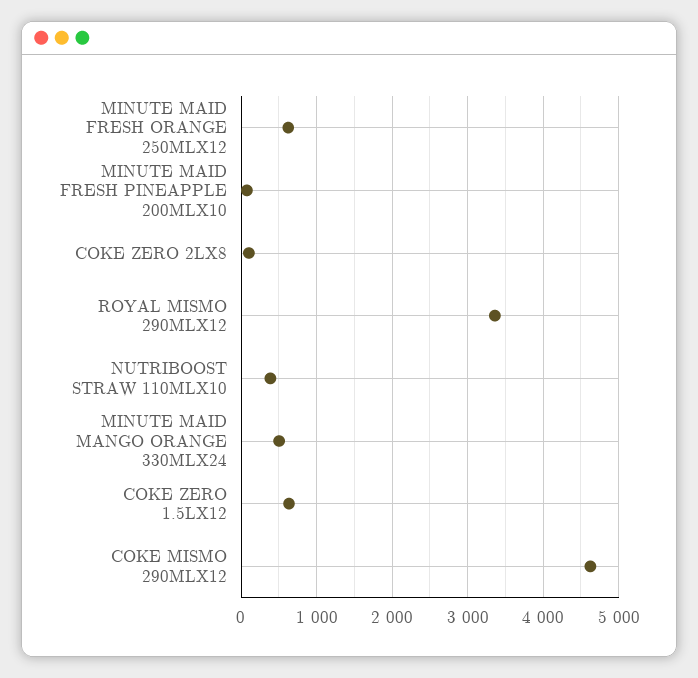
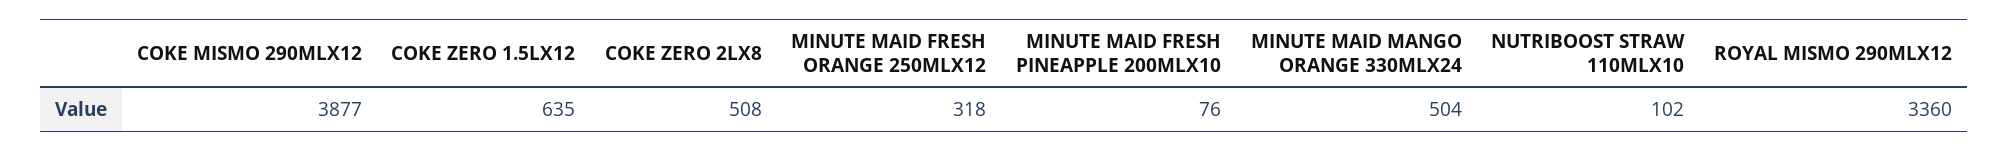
MINUTE MAID FRESH ORANGE 250MLX12: 600 -> 318
COKE ZERO 2LX8: 100 -> 508
NUTRIBOOST STRAW 110MLX10: 400 -> 102
COKE MISMO 290MLX12: 4600 -> 3877

